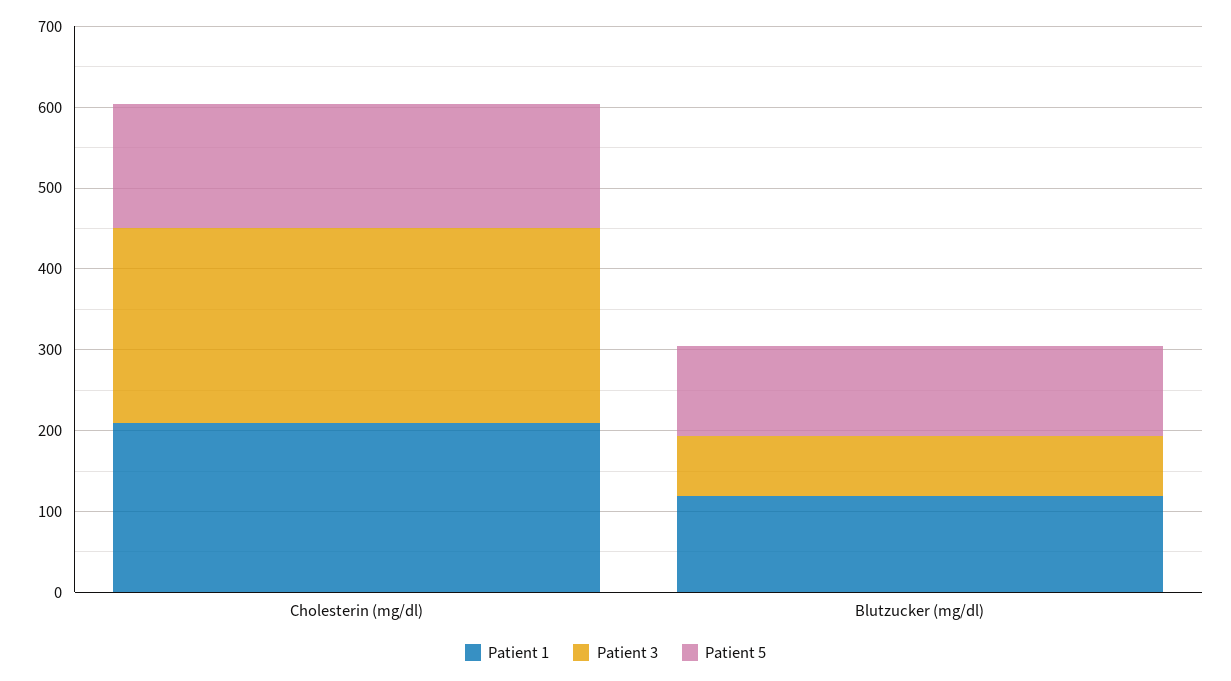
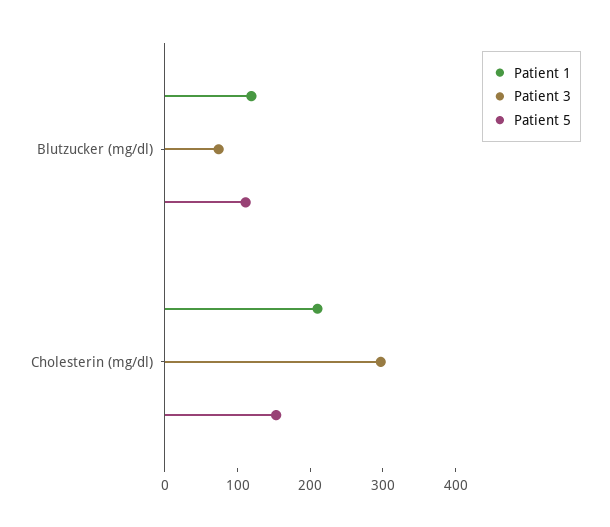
Patient 3, Cholesterin (mg/dl): 240 -> 300

